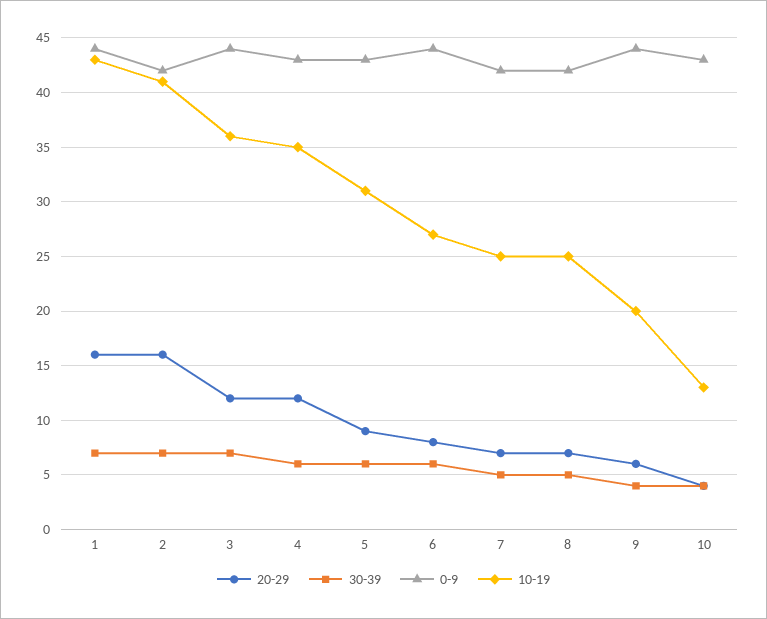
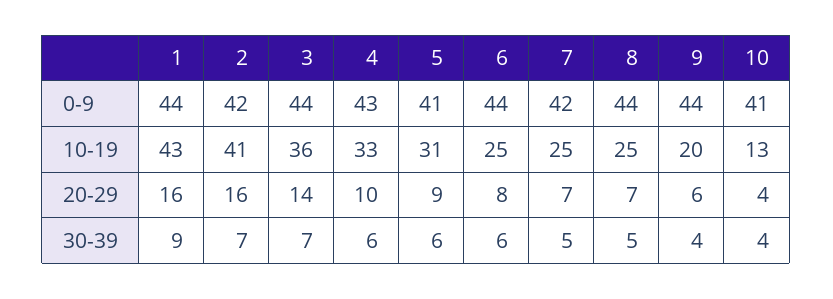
30-39, 1: 7 -> 9
20-29, 3: 12 -> 14
20-29, 4: 12 -> 10
10-19, 4: 35 -> 33
0-9, 5: 43 -> 41
10-19, 6: 27 -> 25
0-9, 8: 42 -> 44
0-9, 10: 43 -> 41

